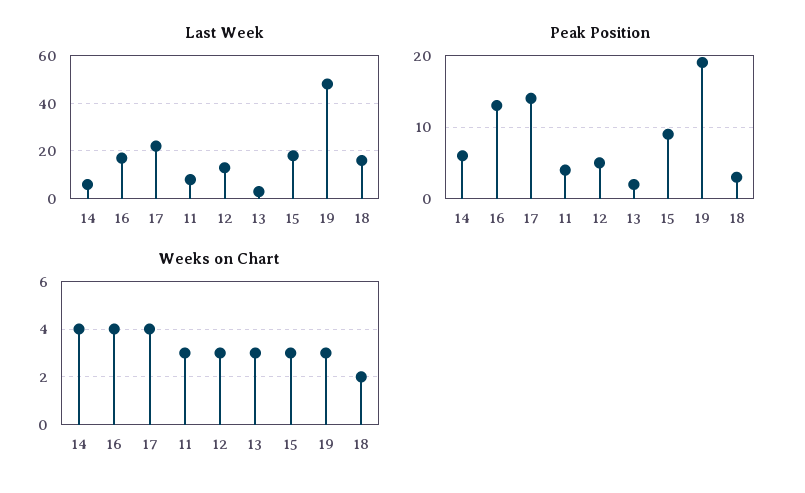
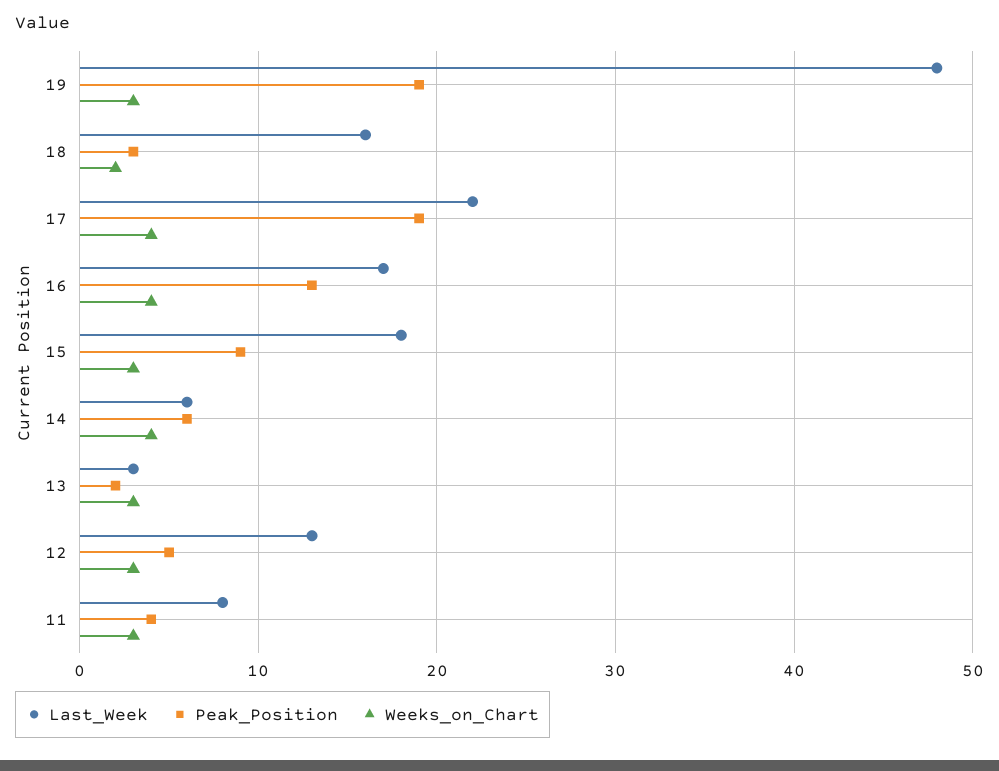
Peak Position, 17: 14 -> 19

